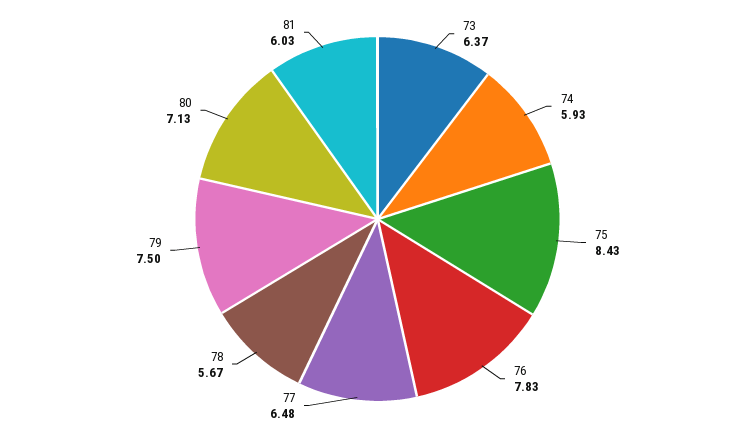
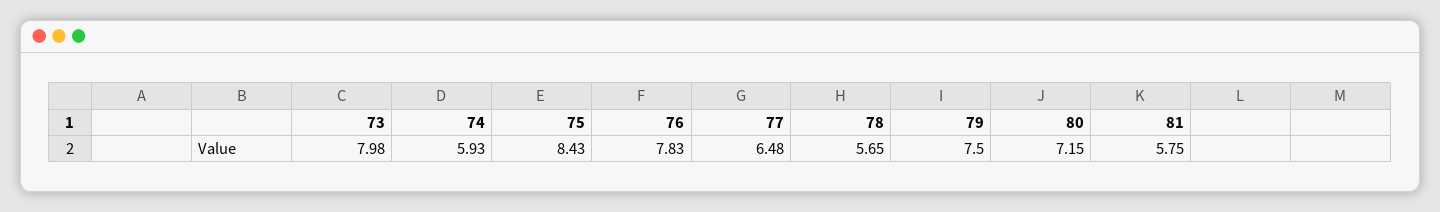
73: 6.37 -> 7.98
78: 5.67 -> 5.65
80: 7.13 -> 7.15
81: 6.03 -> 5.75

